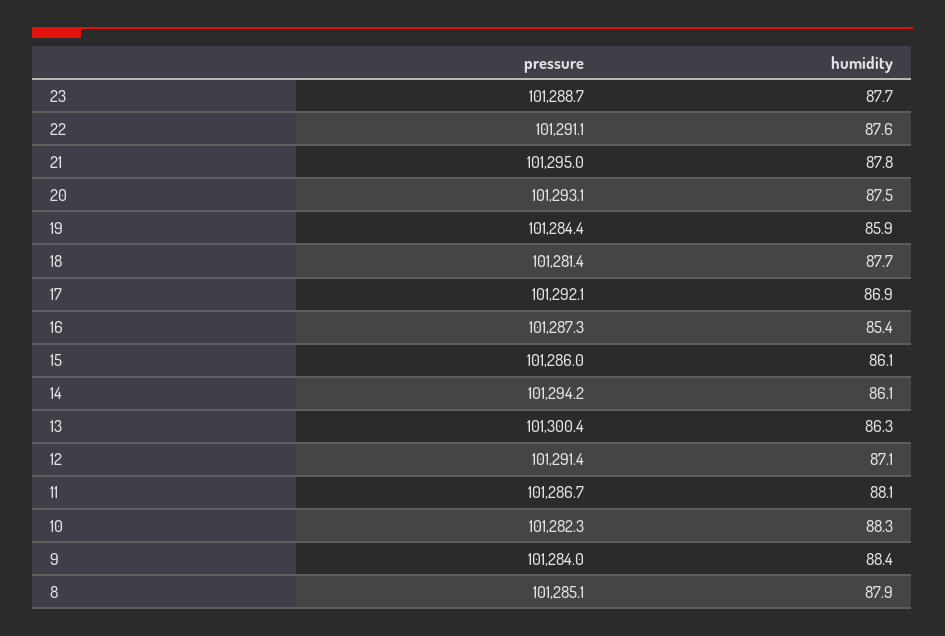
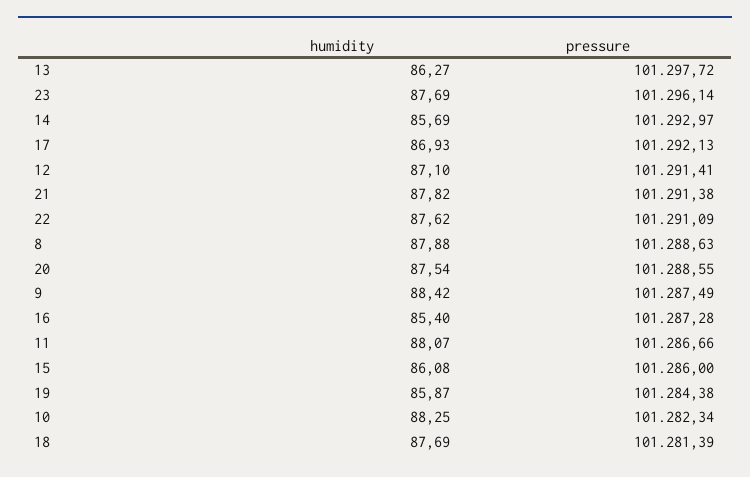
pressure, 23: 101288.7 -> 101296.14
pressure, 21: 101295 -> 101291.38
pressure, 20: 101293.1 -> 101288.55
pressure, 14: 101294.2 -> 101292.97
humidity, 14: 86.1 -> 85.69
pressure, 13: 101300.4 -> 101297.72
pressure, 9: 101284 -> 101287.49
pressure, 8: 101285.1 -> 101288.63

